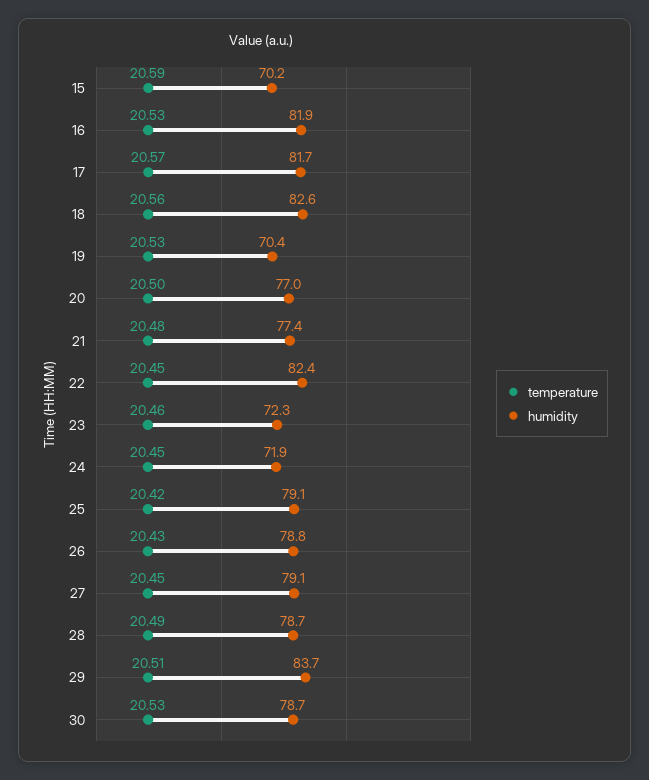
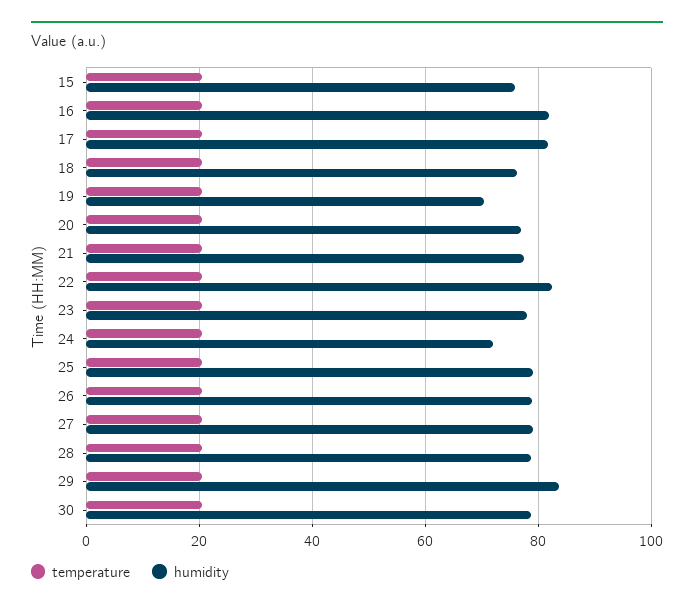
humidity, 15: 70.2 -> 76
humidity, 18: 82.6 -> 76
humidity, 23: 72.3 -> 78

